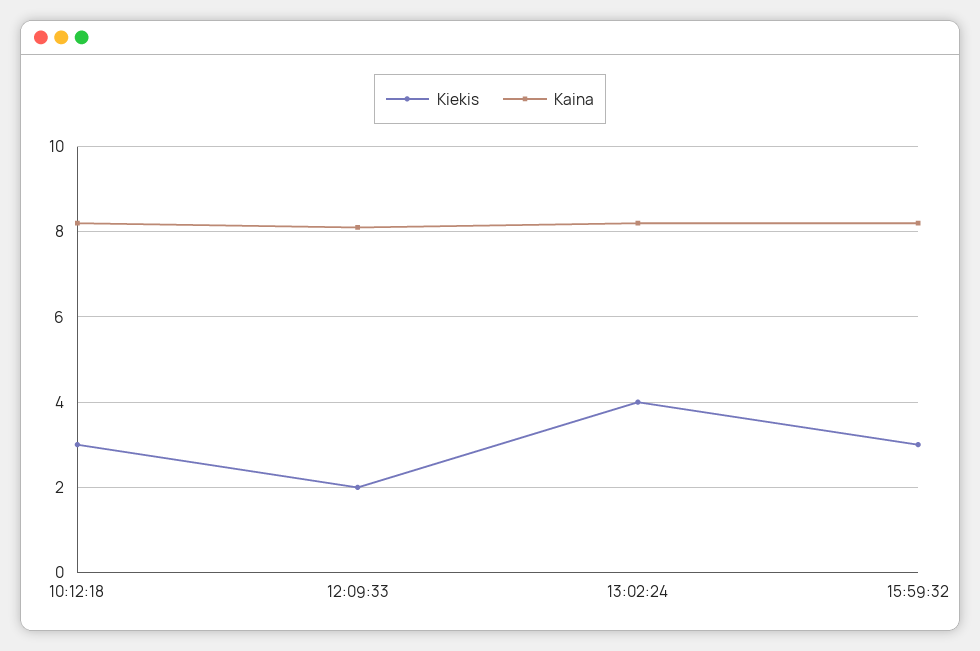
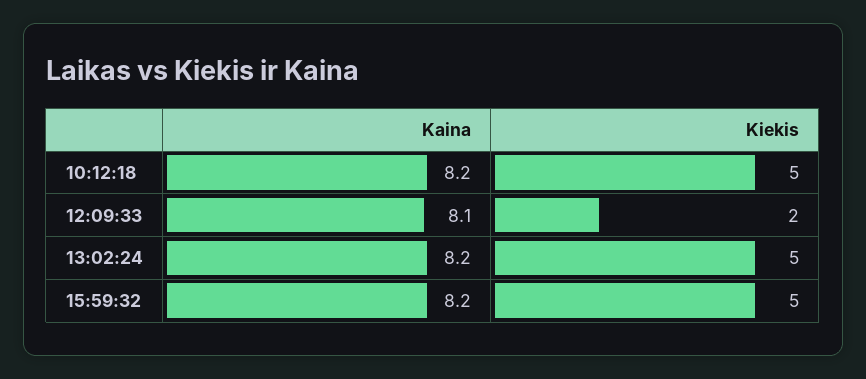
Kiekis, 10:12:18: 3 -> 5
Kiekis, 13:02:24: 4 -> 5
Kiekis, 15:59:32: 3 -> 5

